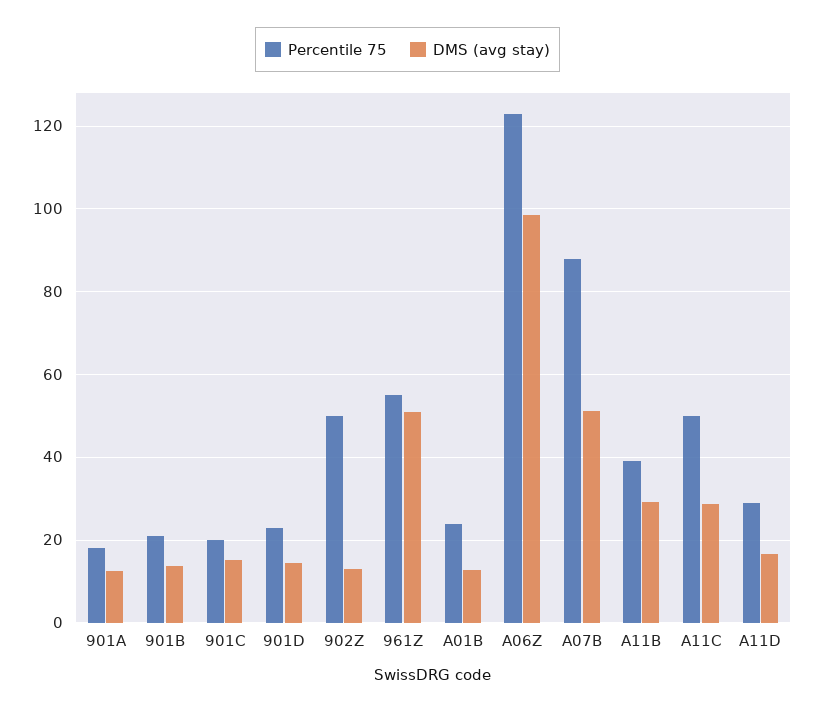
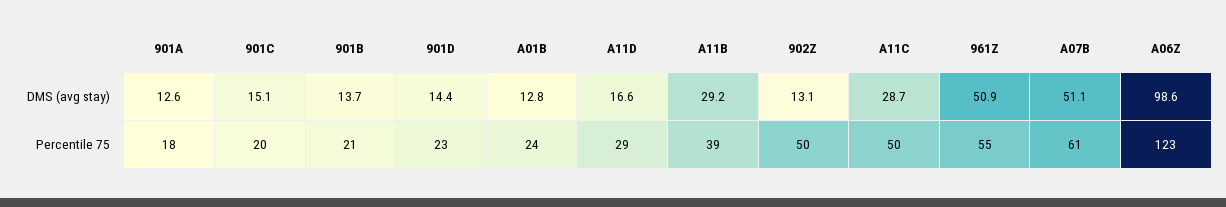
Percentile 75, A07B: 88 -> 61

